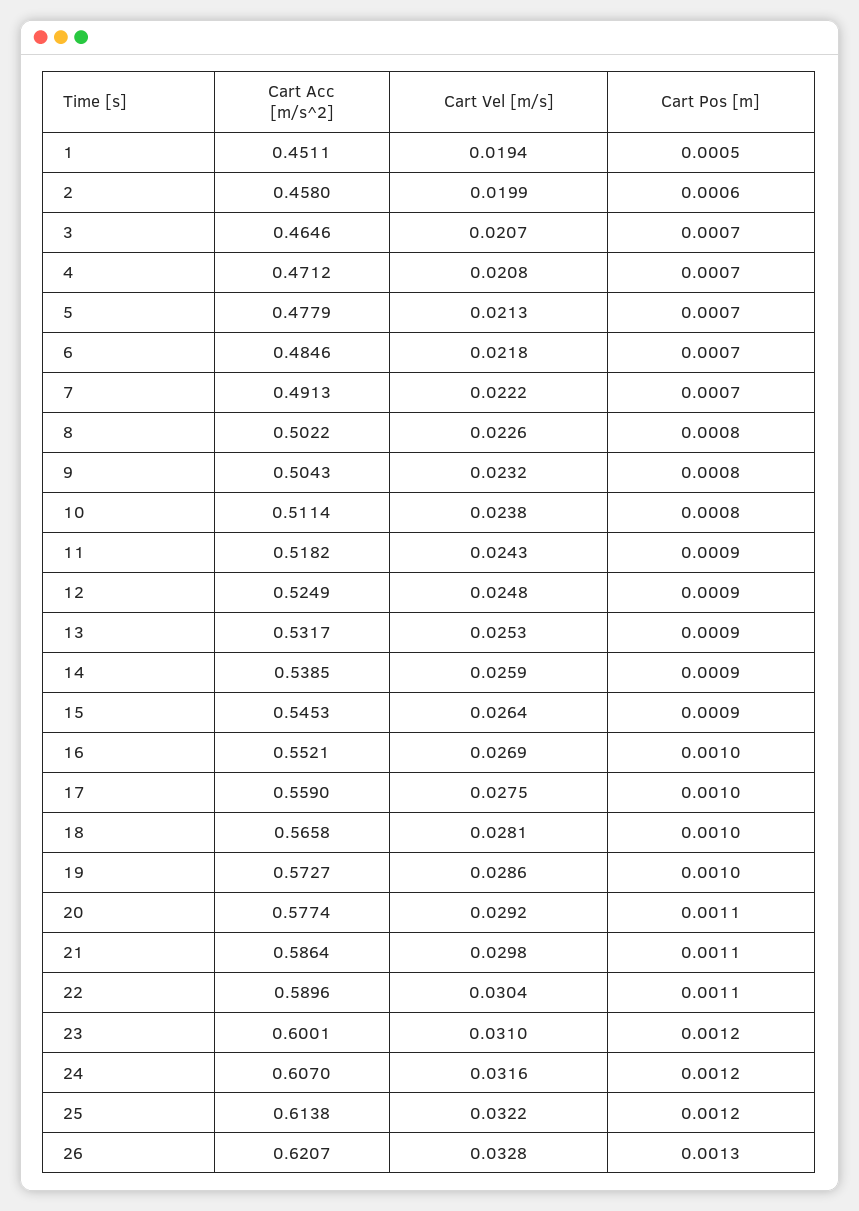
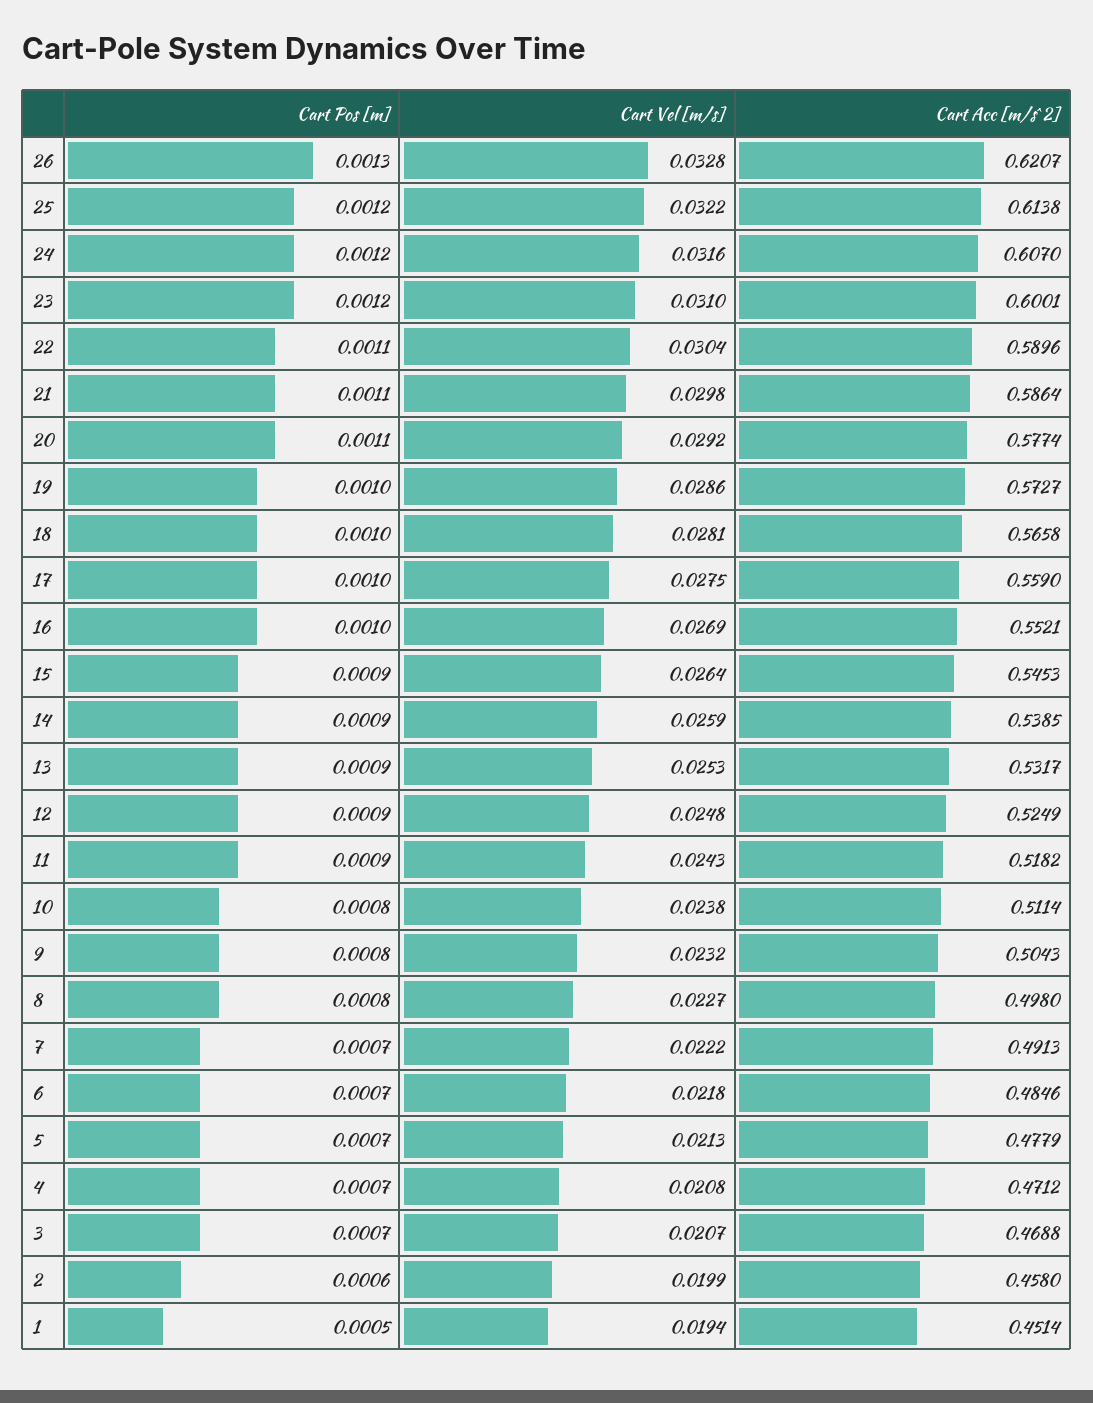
Cart Acc [m/s^2], 1: 0.4511 -> 0.4514
Cart Acc [m/s^2], 3: 0.4646 -> 0.4688
Cart Acc [m/s^2], 8: 0.5022 -> 0.498
Cart Vel [m/s], 8: 0.0226 -> 0.0227

